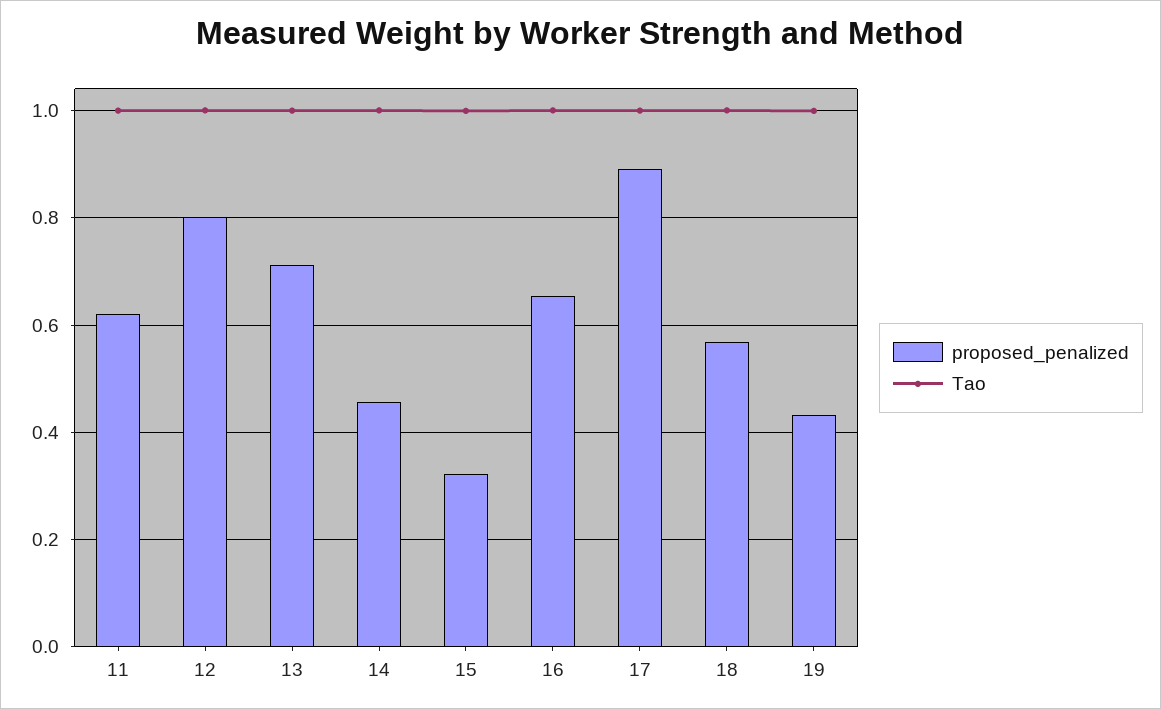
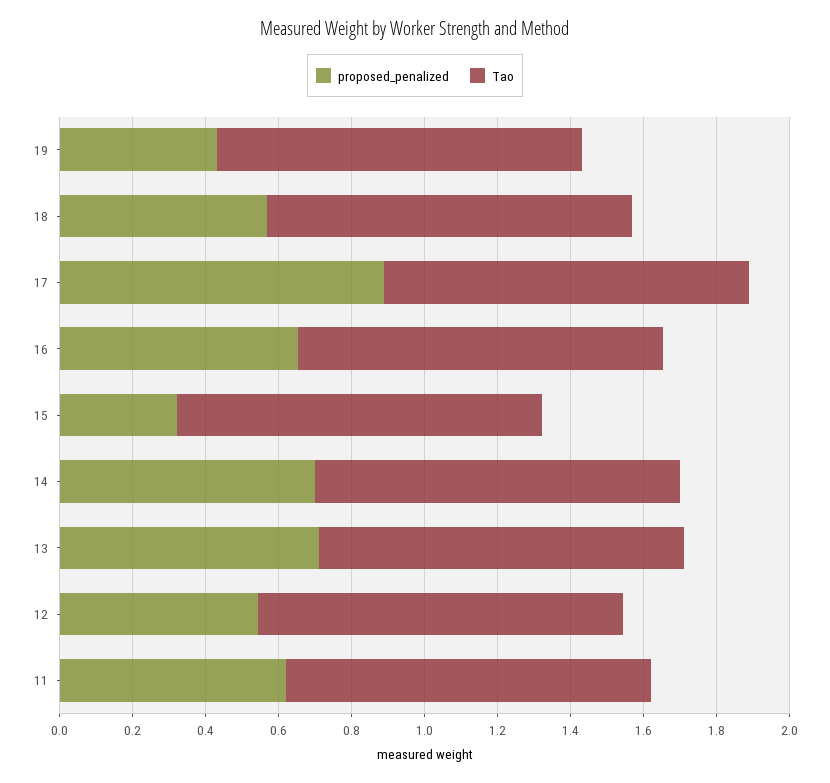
proposed_penalized, 12: 0.8 -> 0.55
proposed_penalized, 14: 0.46 -> 0.7

